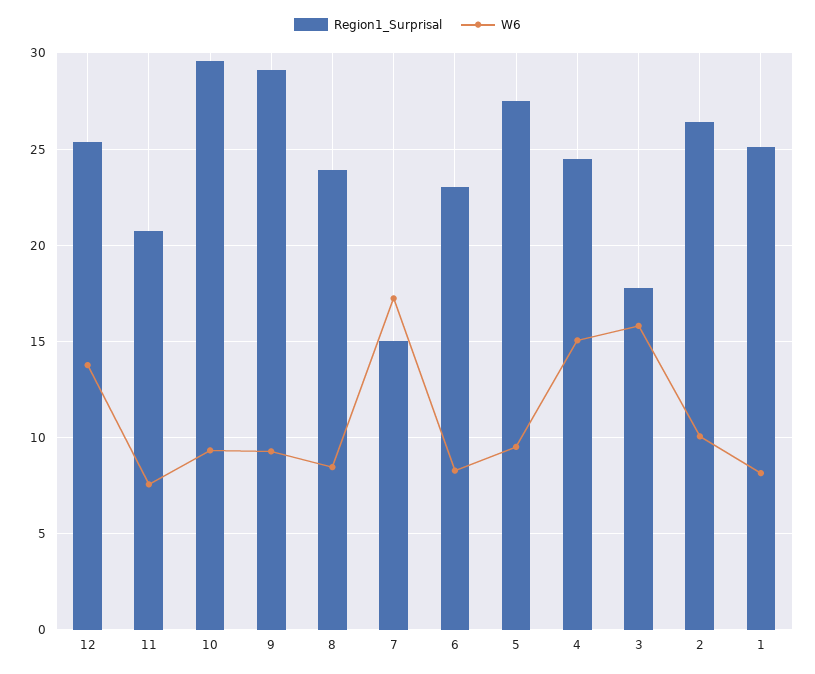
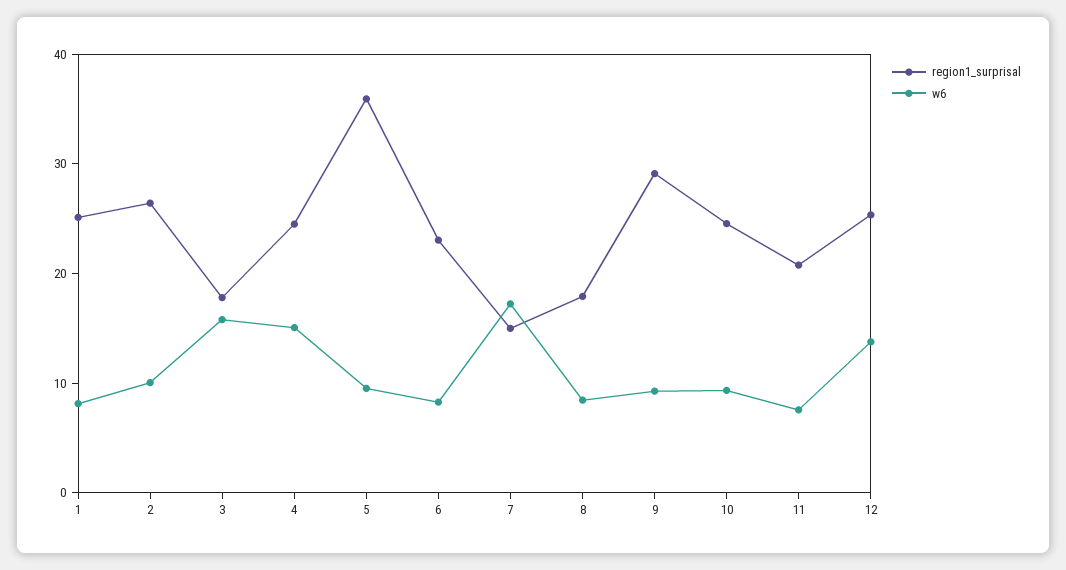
Region1_Surprisal, 10: 29.5 -> 24
Region1_Surprisal, 8: 24 -> 18
Region1_Surprisal, 5: 27.5 -> 36

